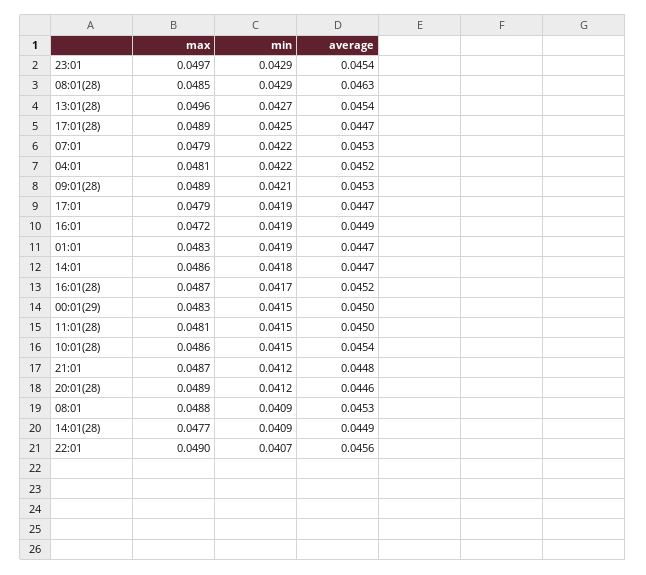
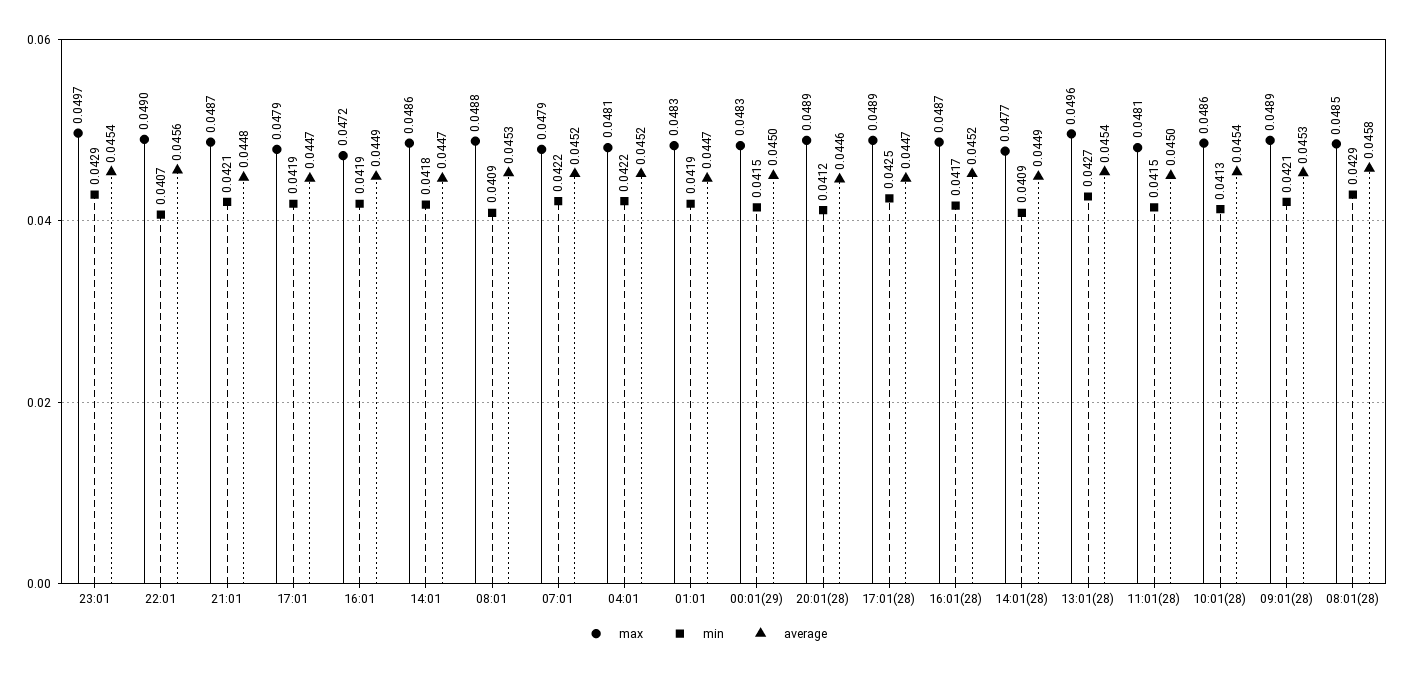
average, 08:01(28): 0.0463 -> 0.0458
average, 07:01: 0.0453 -> 0.0452
min, 10:01(28): 0.0415 -> 0.0413
min, 21:01: 0.0412 -> 0.0421

